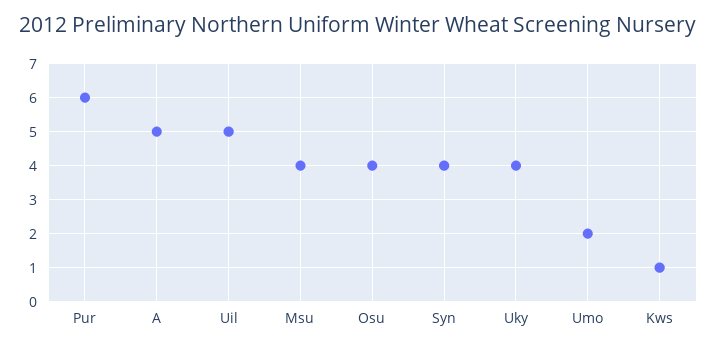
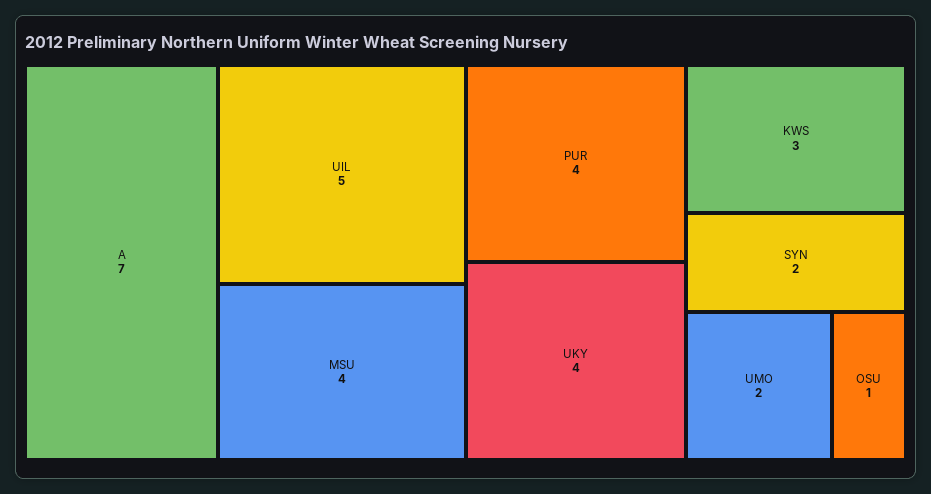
Pur: 6 -> 4
A: 5 -> 7
Osu: 4 -> 1
Syn: 4 -> 2
Kws: 1 -> 3

